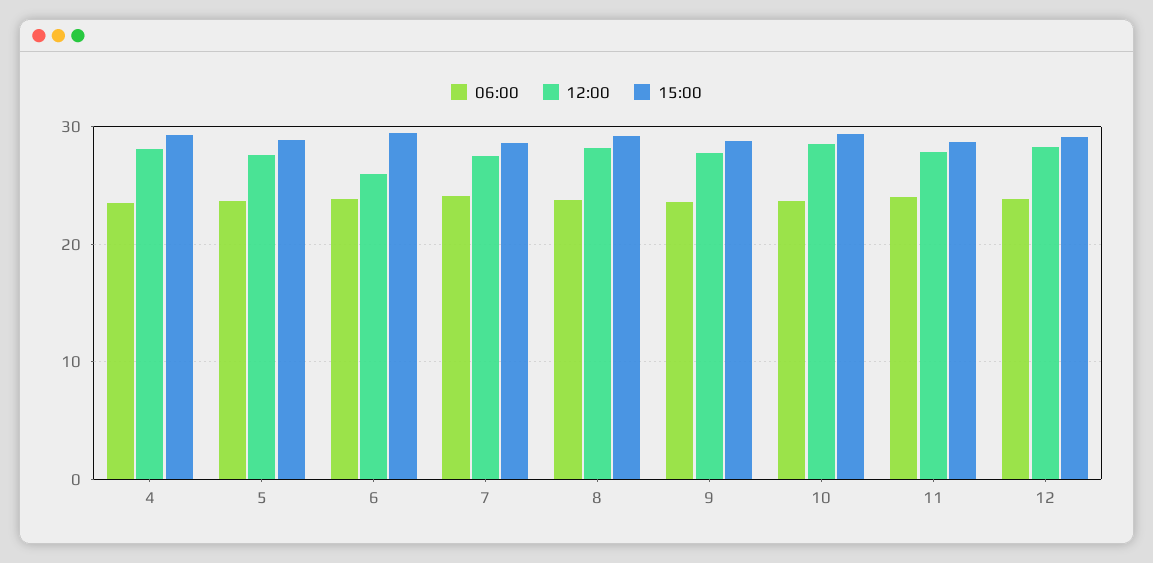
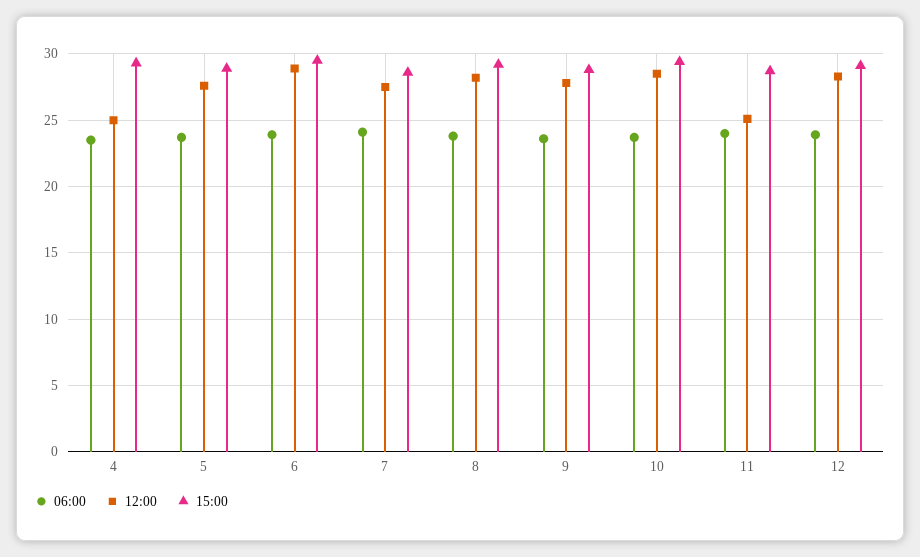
12:00, 4: 28 -> 25
12:00, 6: 26 -> 29
12:00, 11: 28 -> 25

